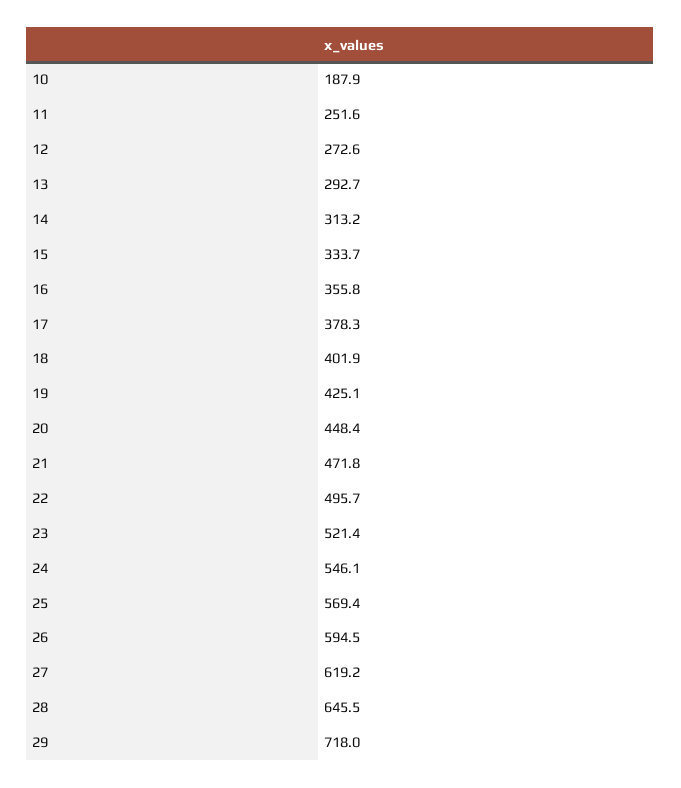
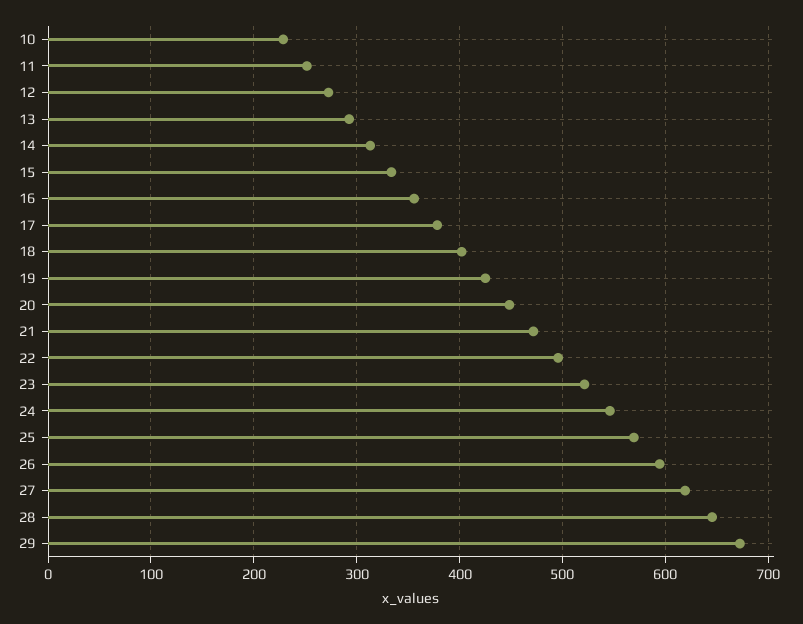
10: 187.9 -> 230
29: 718 -> 670

